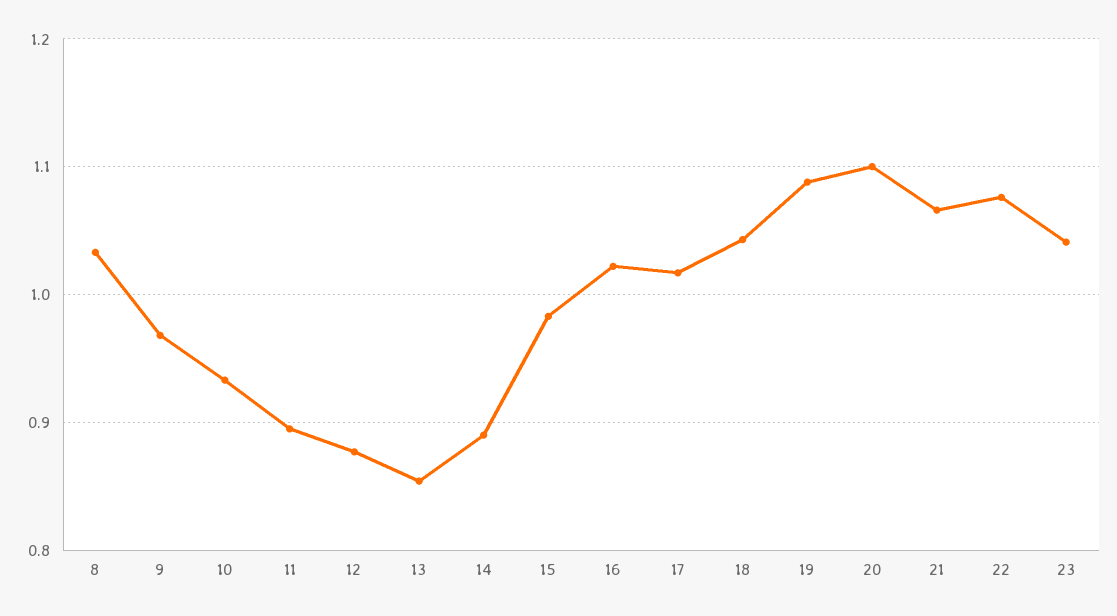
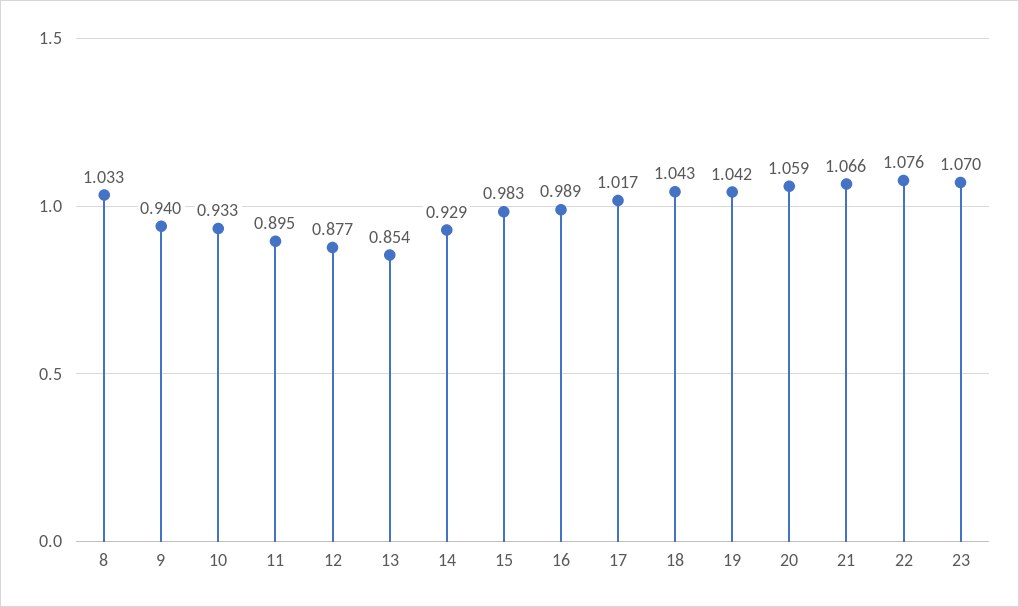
9: 0.97 -> 0.94
14: 0.89 -> 0.929
16: 1.02 -> 0.989
19: 1.09 -> 1.042
20: 1.1 -> 1.059
23: 1.04 -> 1.07

